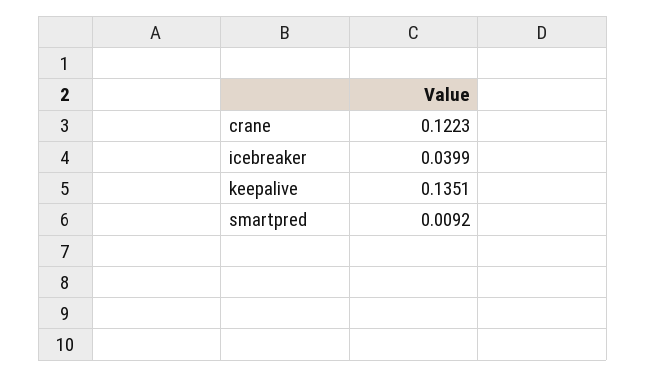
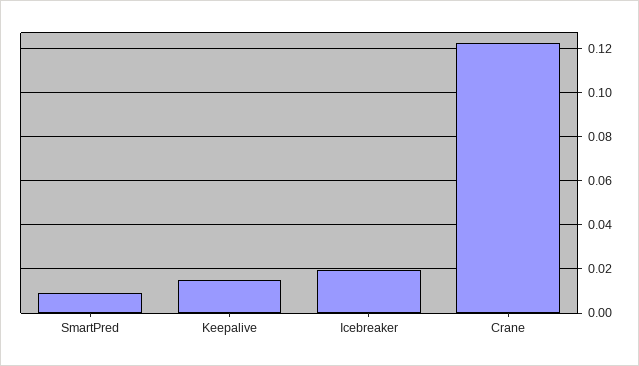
icebreaker: 0.0399 -> 0.02
keepalive: 0.1351 -> 0.015

